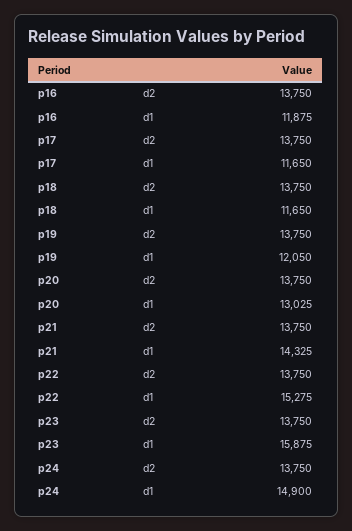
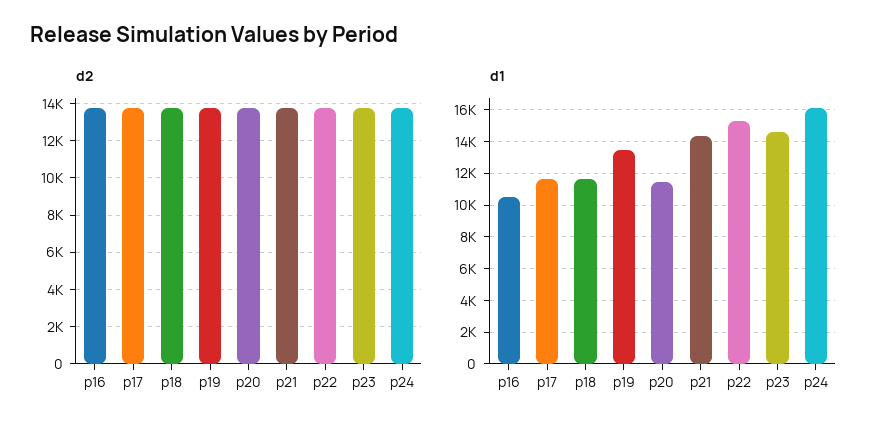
d1, p16: 11875 -> 10500
d1, p19: 12050 -> 13500
d1, p20: 13025 -> 11500
d1, p23: 15875 -> 14500
d1, p24: 14900 -> 16000

